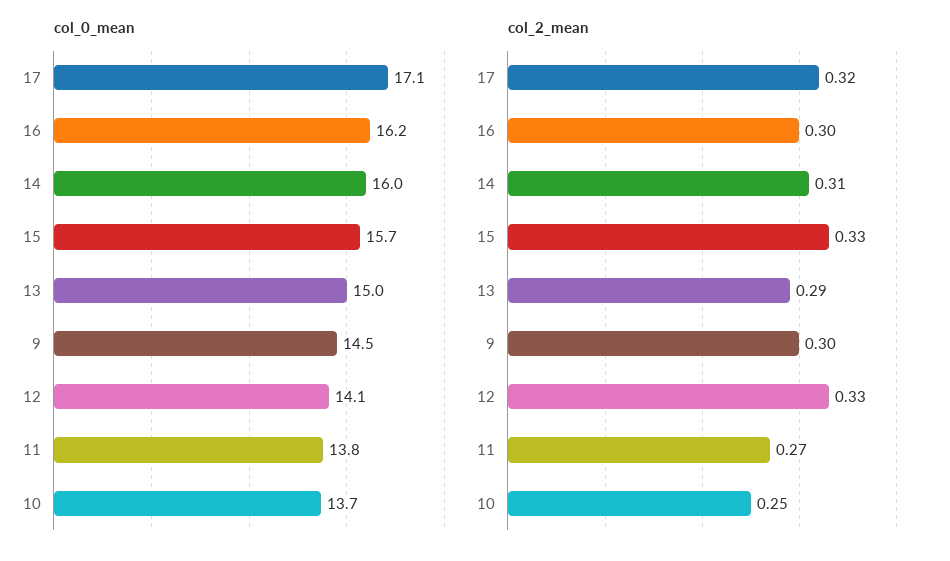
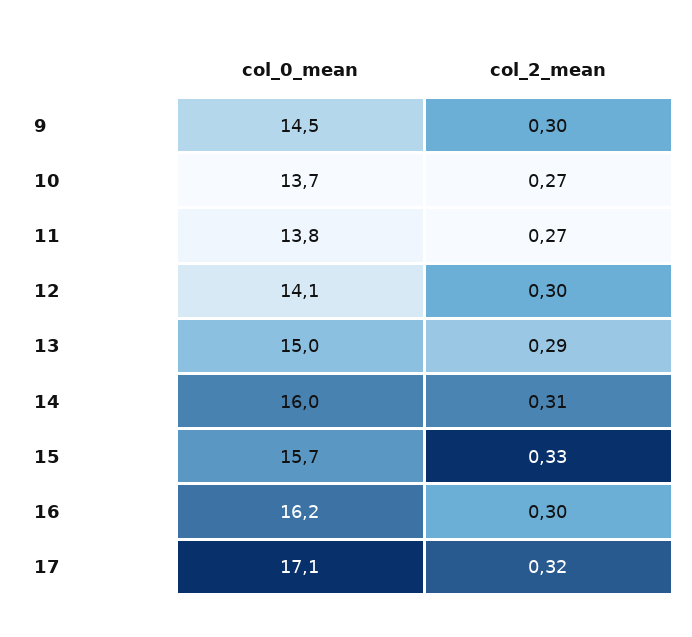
col_2_mean, 12: 0.33 -> 0.3
col_2_mean, 10: 0.25 -> 0.27

